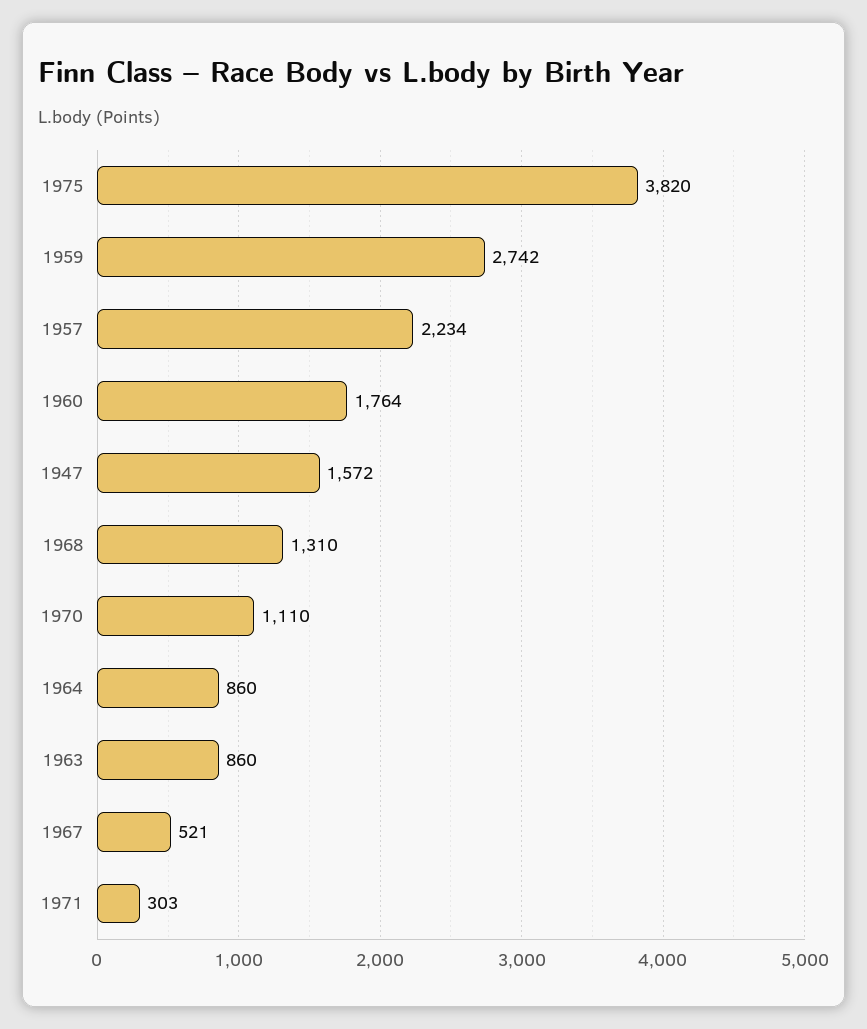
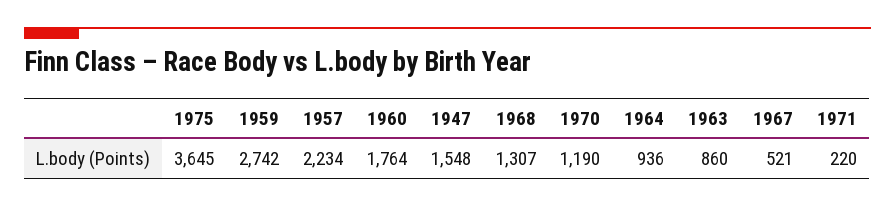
1975: 3820 -> 3645
1947: 1572 -> 1548
1968: 1310 -> 1307
1970: 1110 -> 1190
1964: 860 -> 936
1971: 303 -> 220

